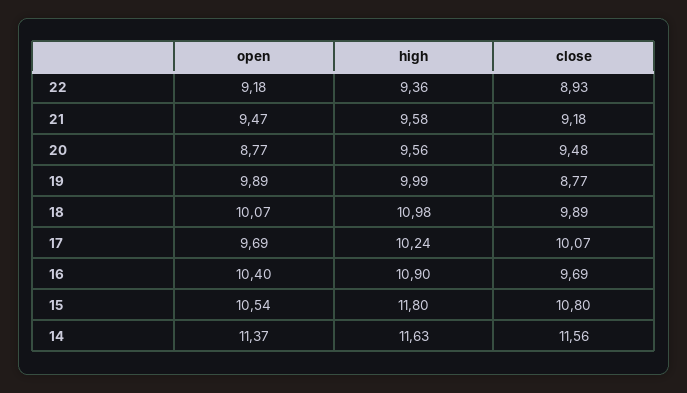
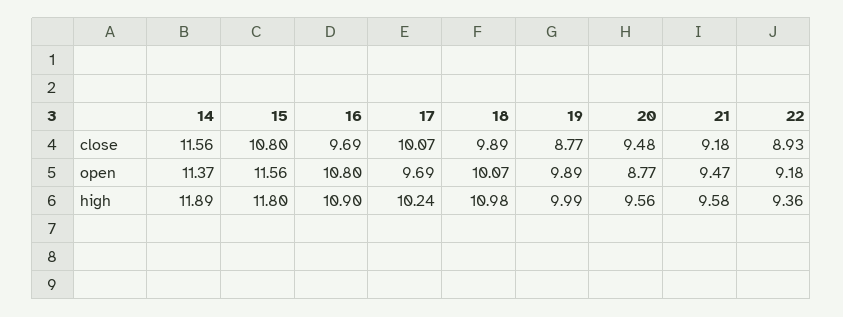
open, 16: 10.4 -> 10.8
open, 15: 10.54 -> 11.56
high, 14: 11.63 -> 11.89

